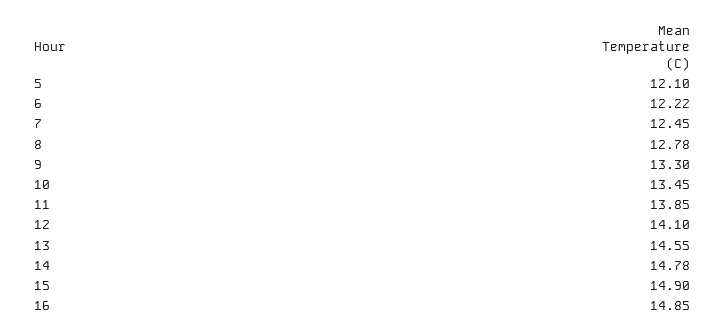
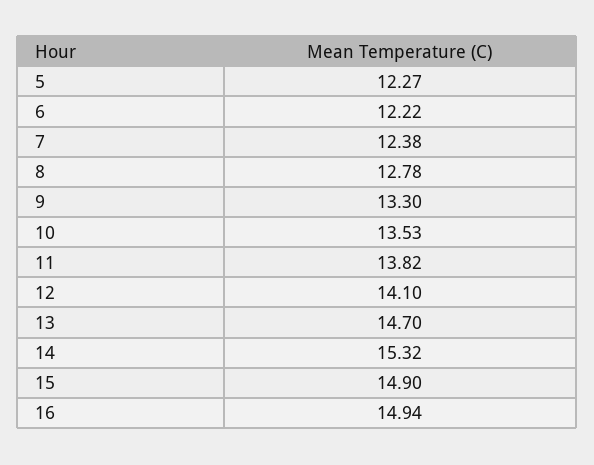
5: 12.1 -> 12.27
7: 12.45 -> 12.38
10: 13.45 -> 13.53
11: 13.85 -> 13.82
13: 14.55 -> 14.7
14: 14.78 -> 15.32
16: 14.85 -> 14.94

